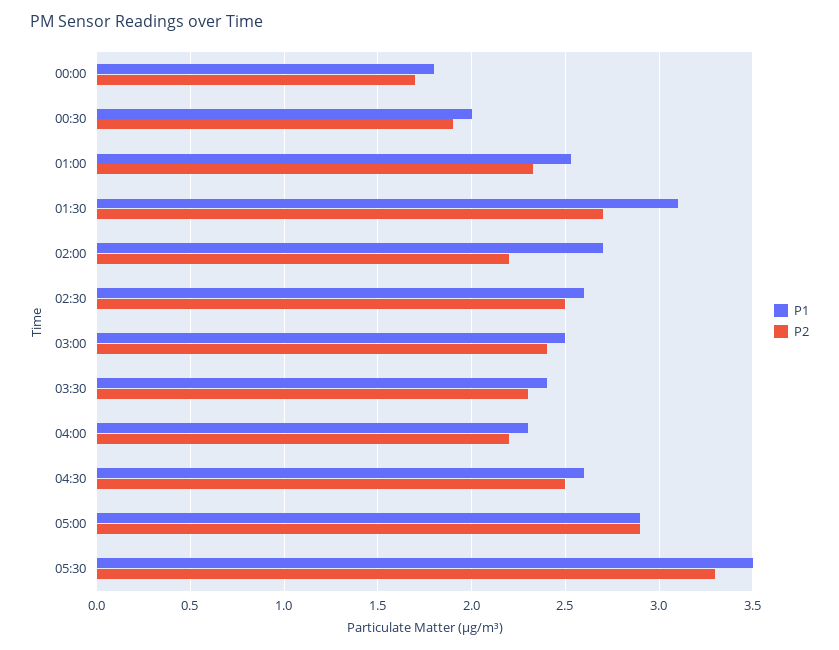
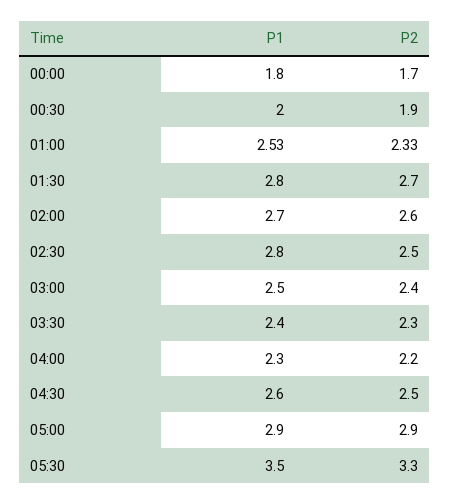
P1, 01:30: 3.1 -> 2.8
P2, 02:00: 2.2 -> 2.6
P1, 02:30: 2.6 -> 2.8

